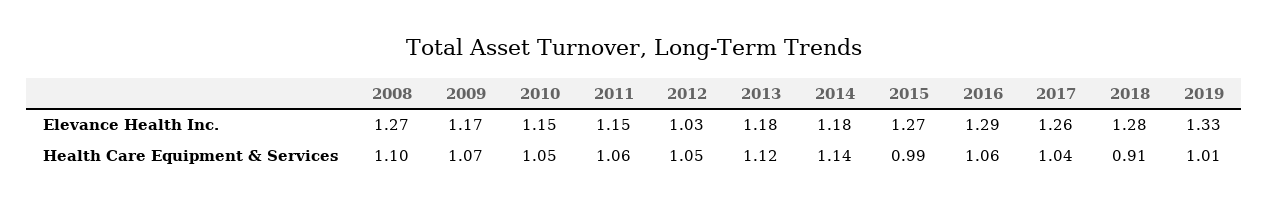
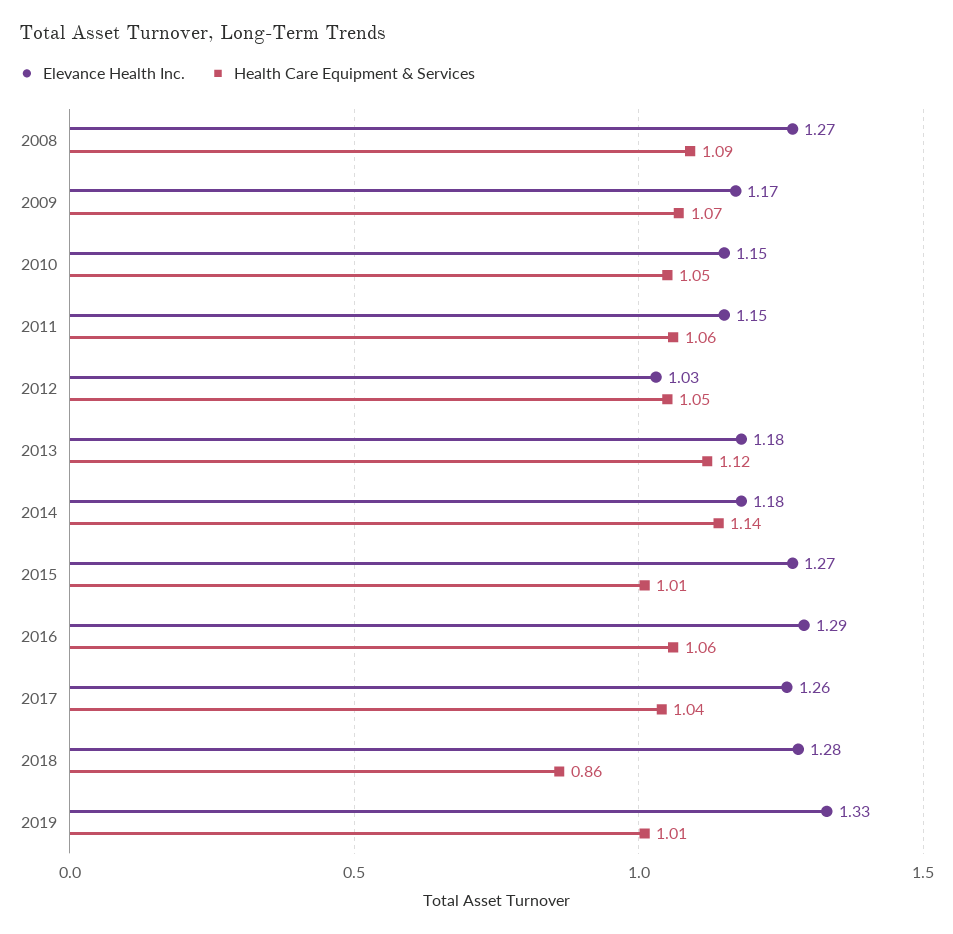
Health Care Equipment & Services, 2008: 1.1 -> 1.09
Health Care Equipment & Services, 2015: 0.99 -> 1.01
Health Care Equipment & Services, 2018: 0.91 -> 0.86

